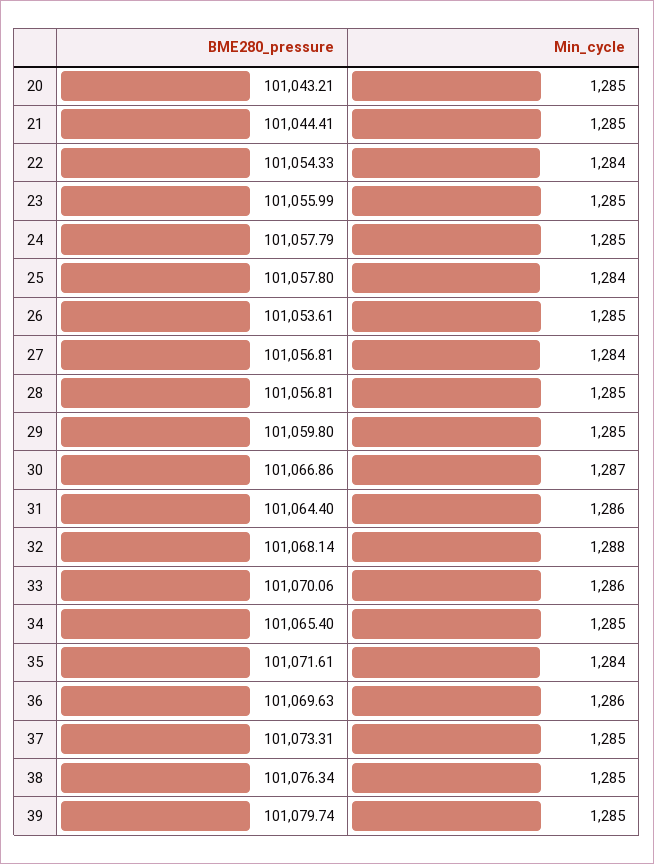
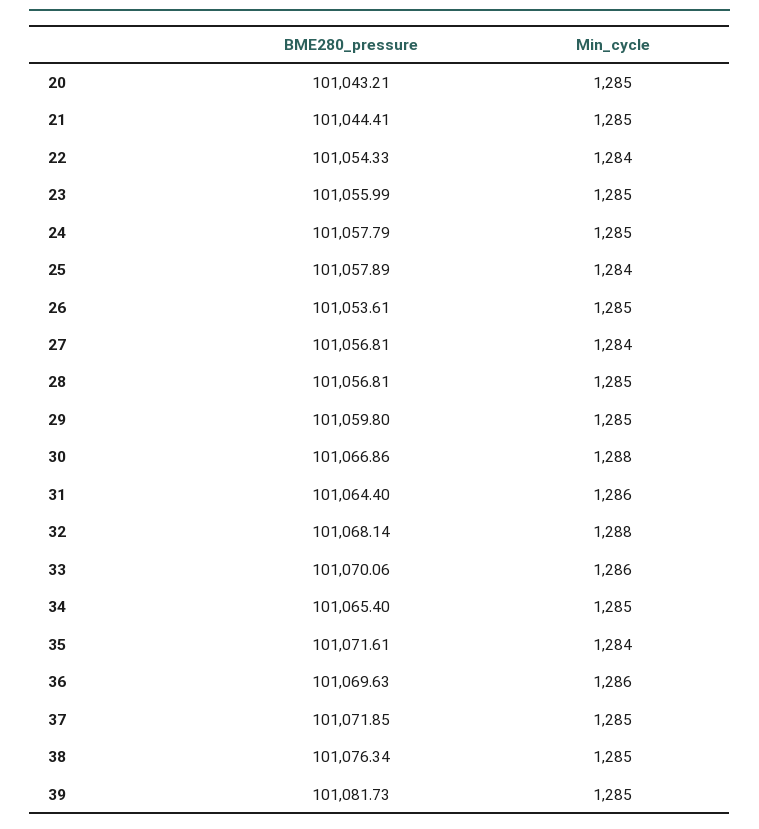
BME280_pressure, 25: 101057.8 -> 101057.89
Min_cycle, 30: 1287 -> 1288
BME280_pressure, 37: 101073.31 -> 101071.85
BME280_pressure, 39: 101079.74 -> 101081.73

